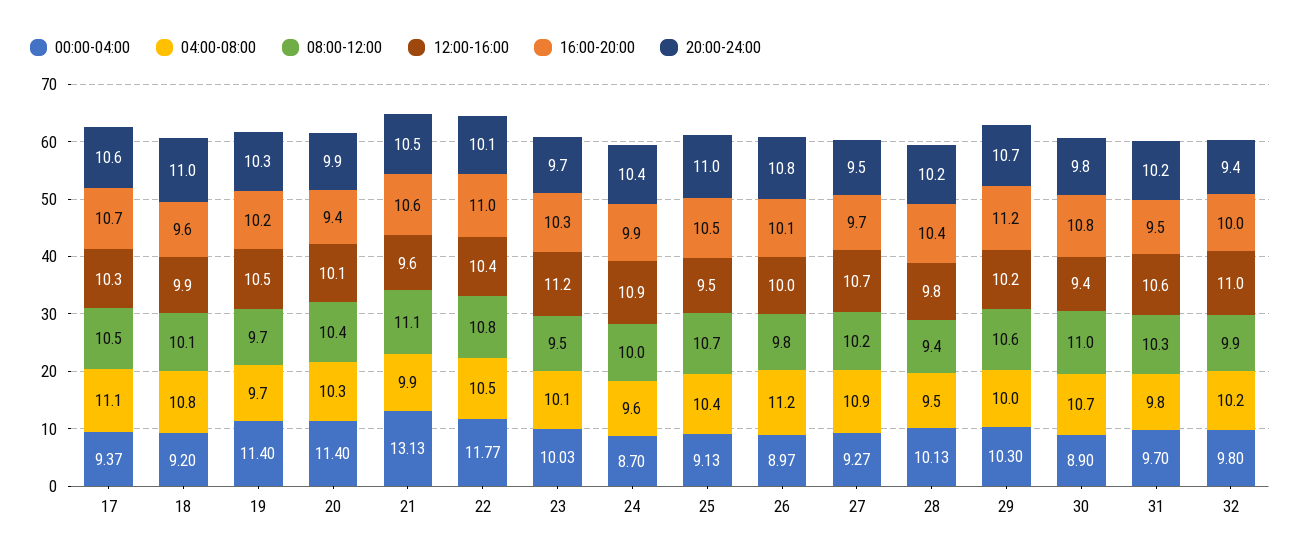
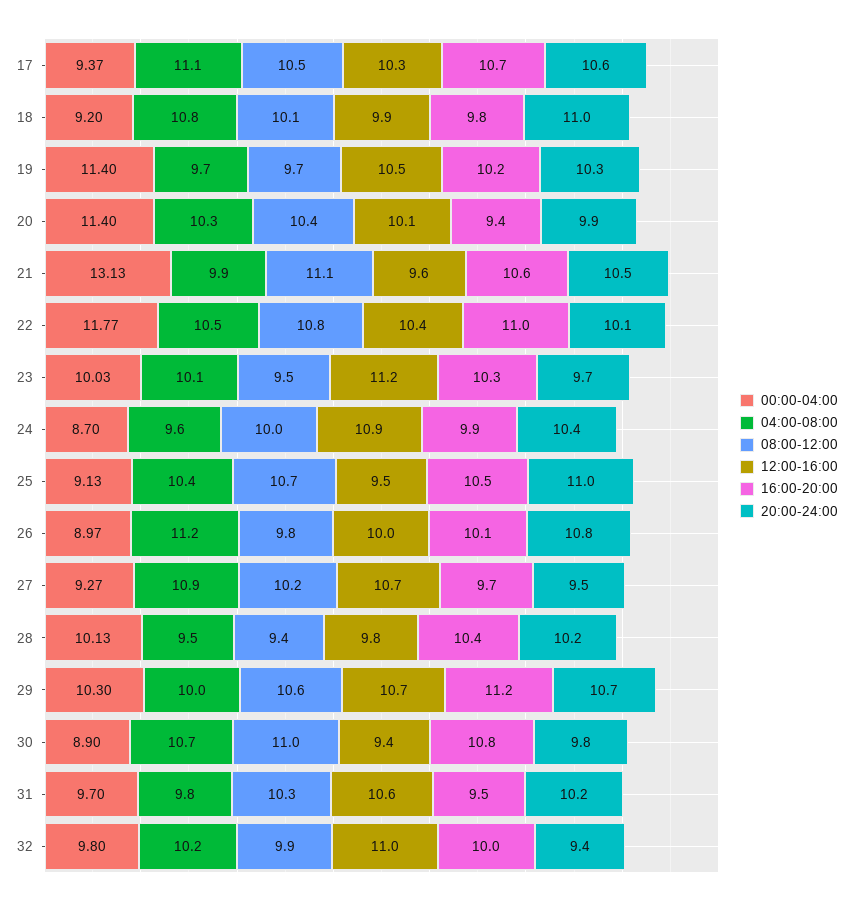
16:00-20:00, 18: 9.6 -> 9.8
12:00-16:00, 29: 10.2 -> 10.7

